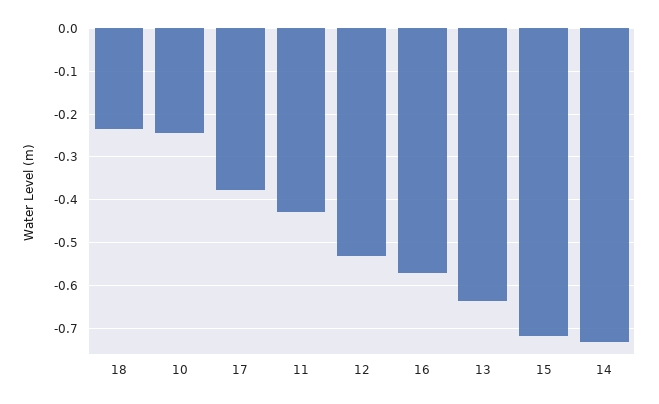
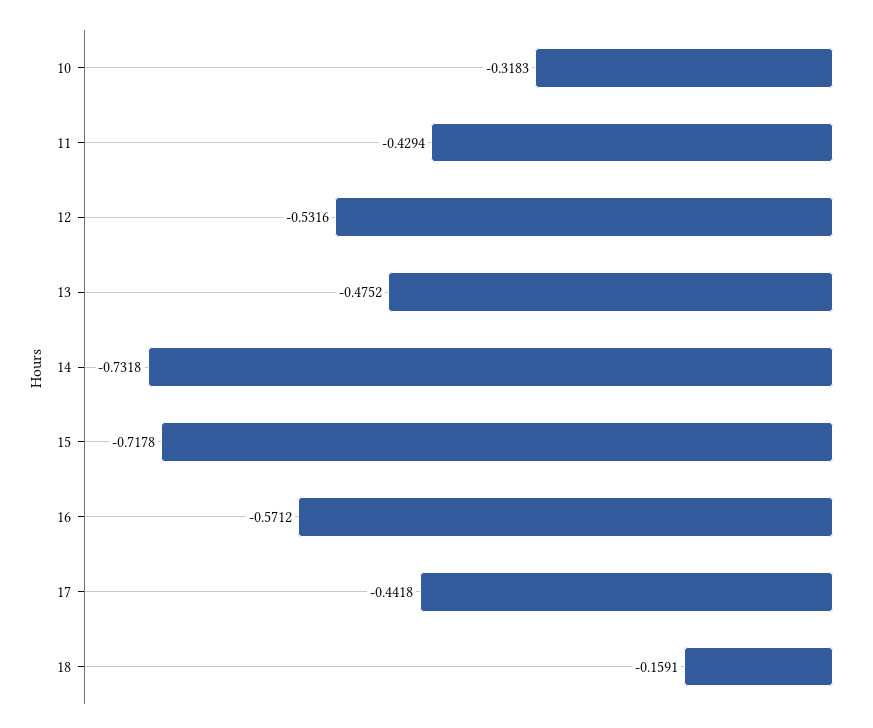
18: -0.24 -> -0.1591
10: -0.24 -> -0.3183
17: -0.38 -> -0.4418
13: -0.64 -> -0.4752

